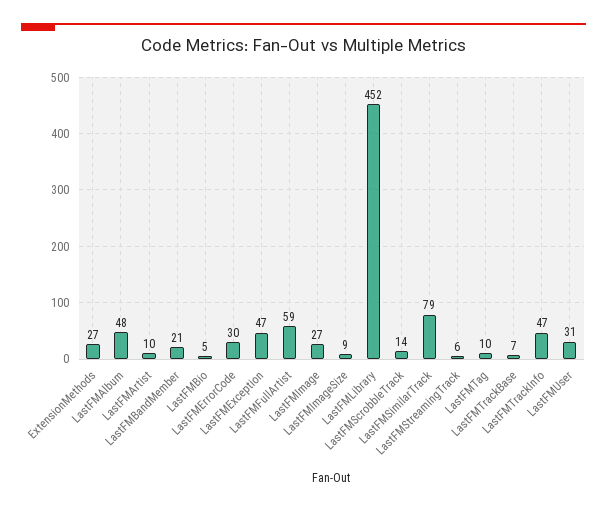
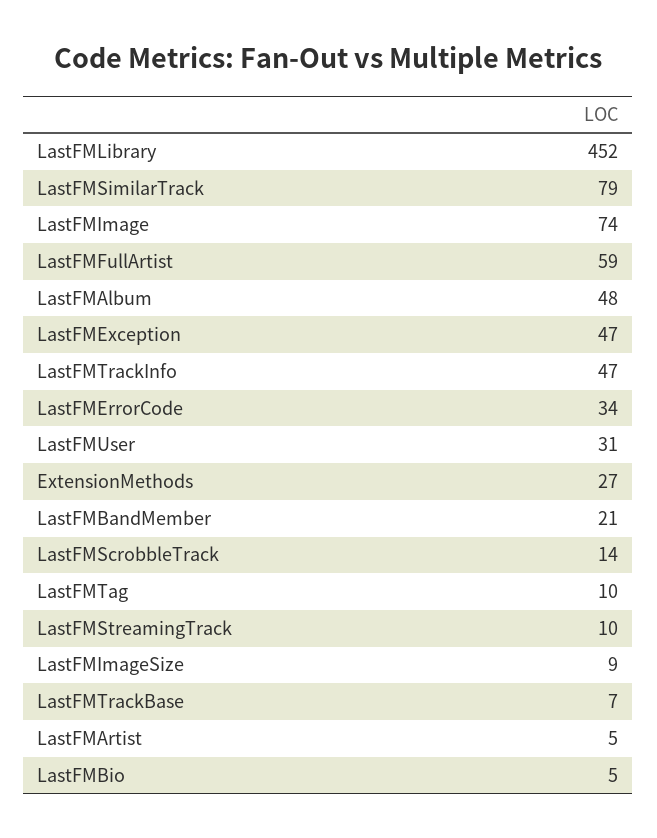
LastFMArtist: 10 -> 5
LastFMErrorCode: 30 -> 34
LastFMImage: 27 -> 74
LastFMStreamingTrack: 6 -> 10

